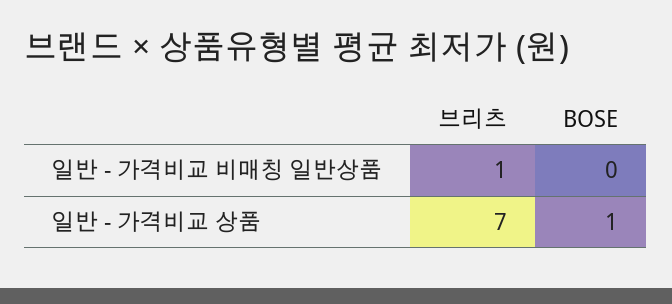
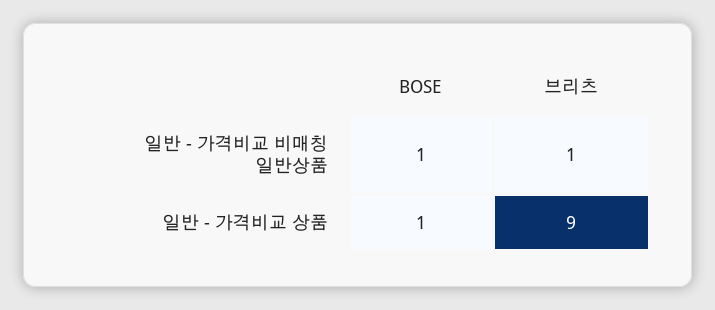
BOSE, 일반 - 가격비교 비매칭 일반상품: 0 -> 1
브리츠, 일반 - 가격비교 상품: 7 -> 9

